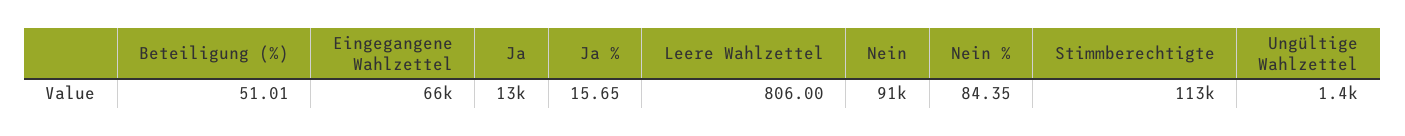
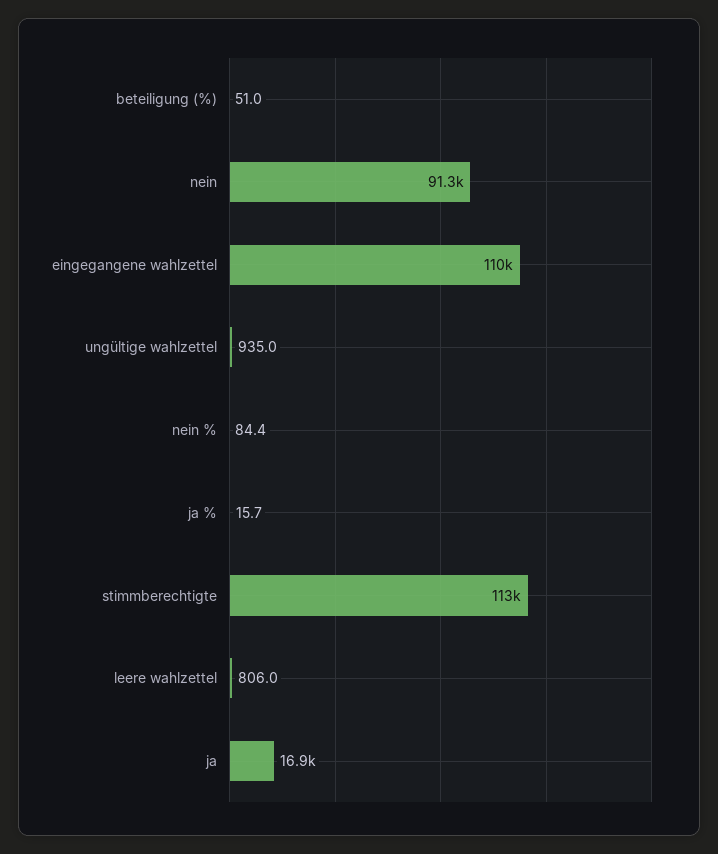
Eingegangene Wahlzettel: 66000 -> 110000
Ja: 13000 -> 16900
Ungültige Wahlzettel: 1400 -> 935

